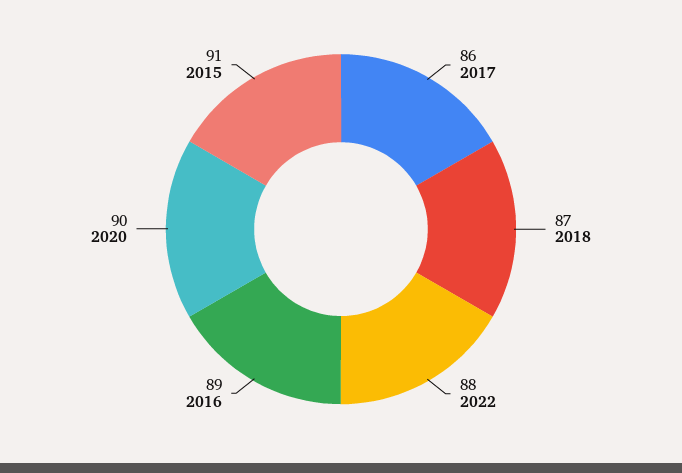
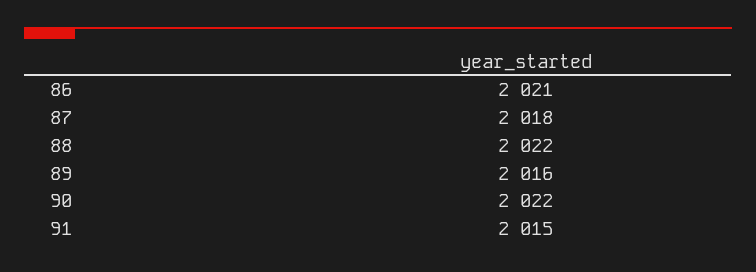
86: 2017 -> 2021
90: 2020 -> 2022

